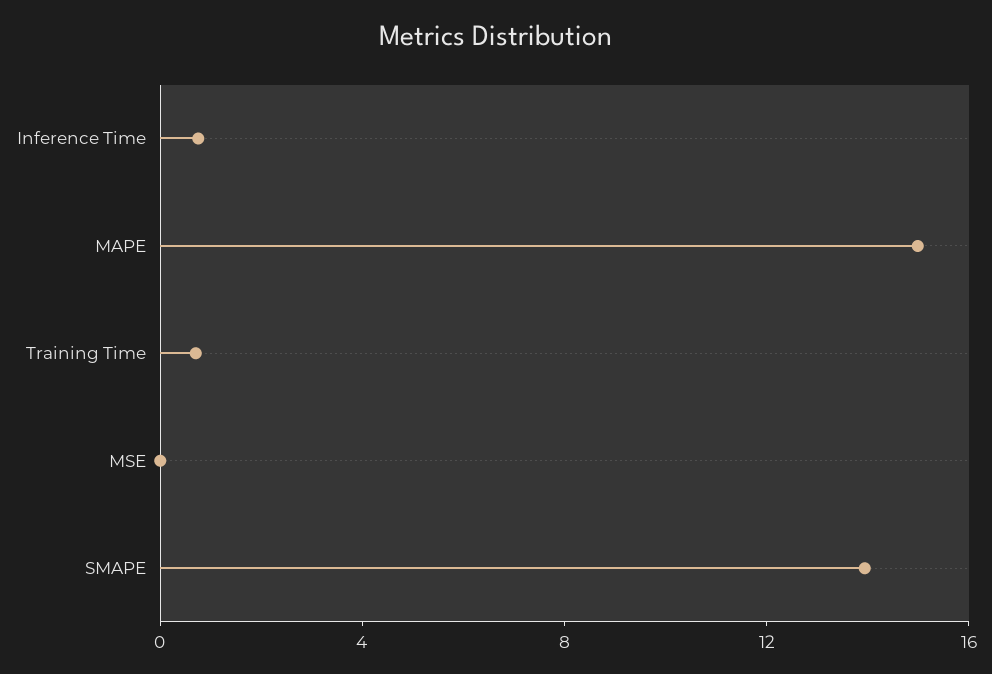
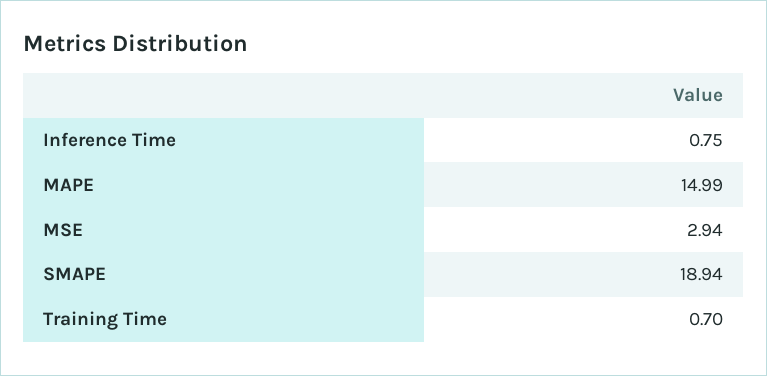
MSE: 0 -> 2.94
SMAPE: 14 -> 18.94

